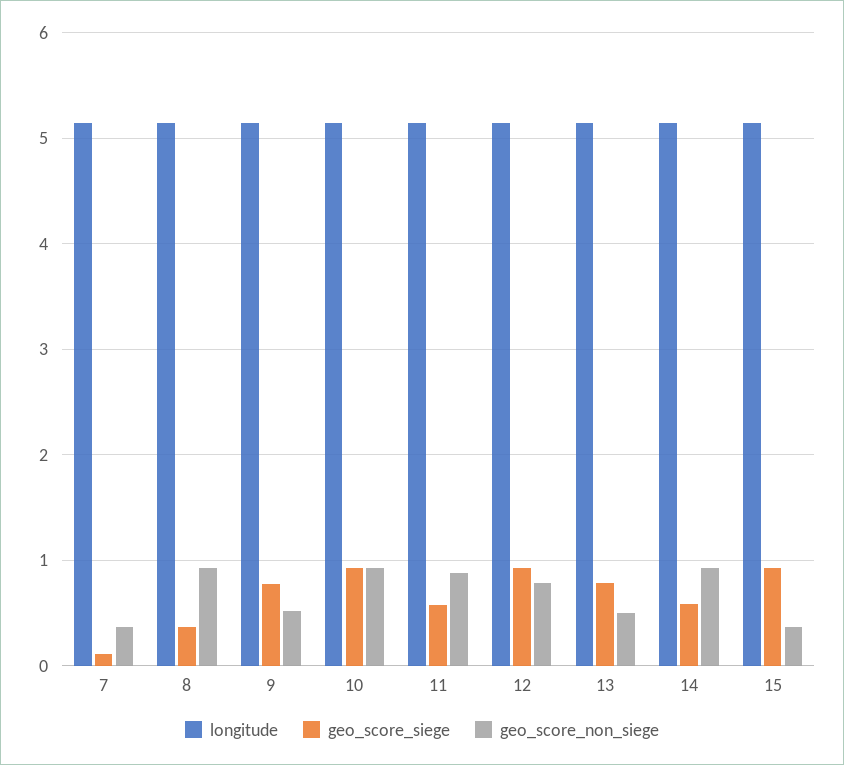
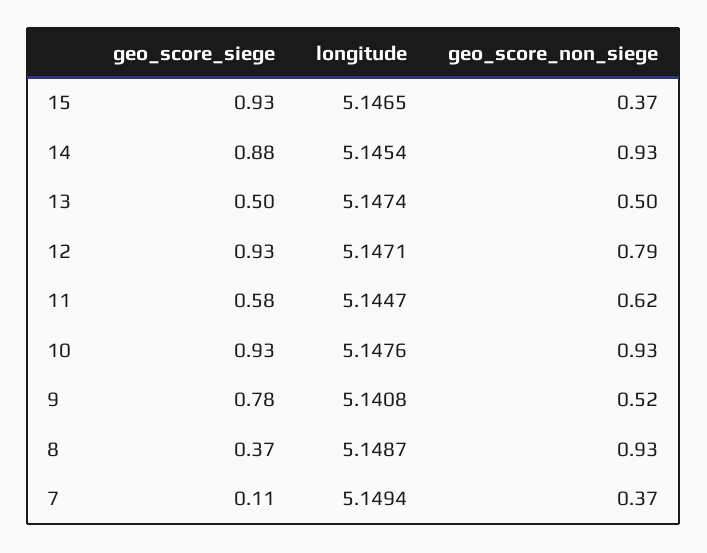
geo_score_non_siege, 11: 0.9 -> 0.62
geo_score_siege, 13: 0.8 -> 0.5
geo_score_siege, 14: 0.6 -> 0.88

